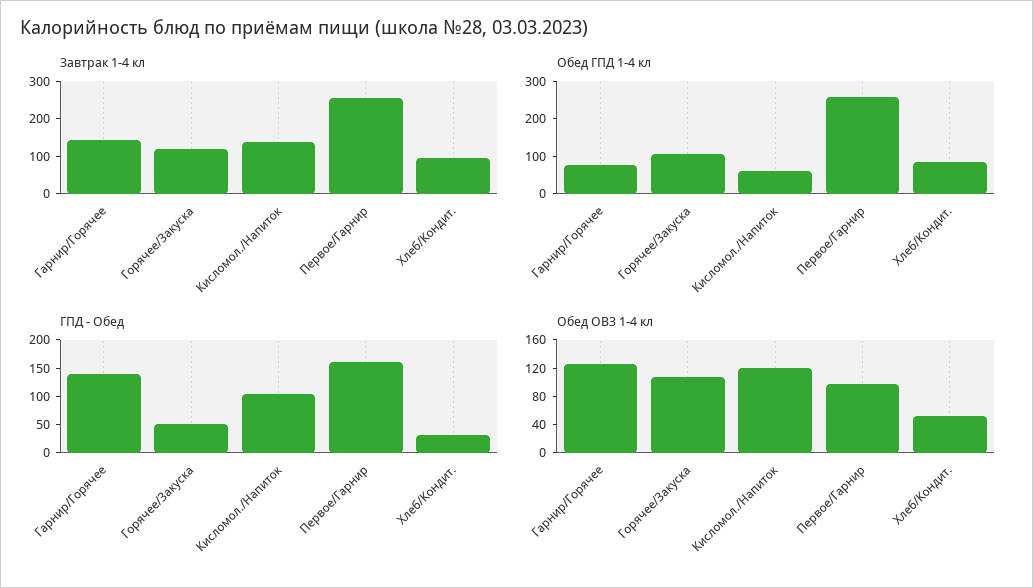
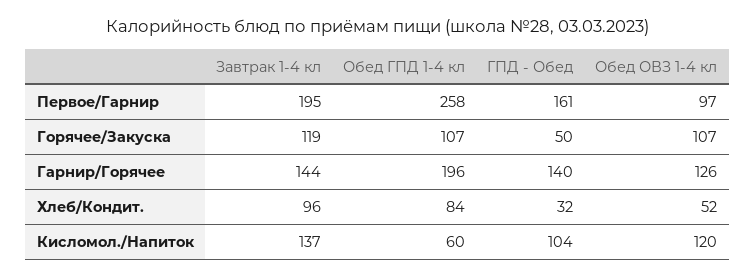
Завтрак 1-4 кл, Первое/Гарнир: 250 -> 195
Обед ГПД 1-4 кл, Гарнир/Горячее: 75 -> 196

